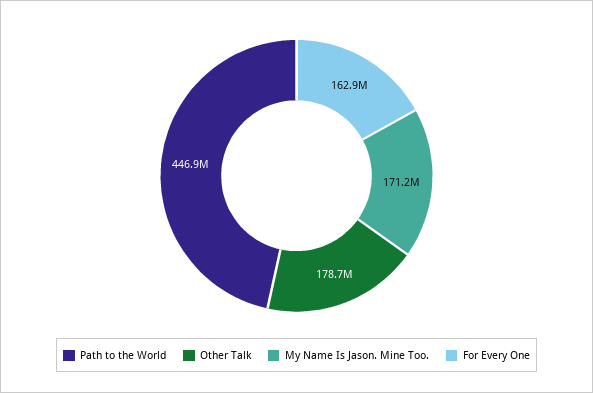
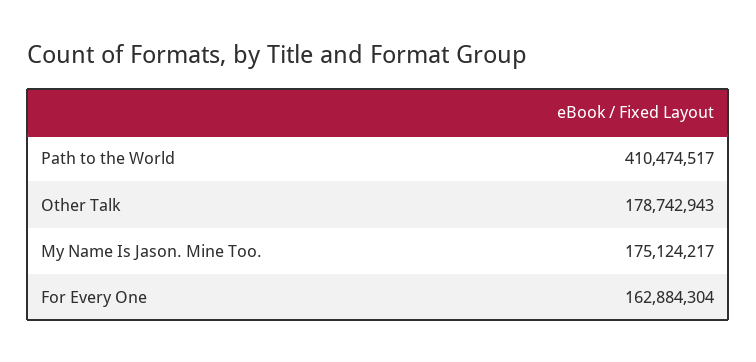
Path to the World: 446900000 -> 410474517
My Name Is Jason. Mine Too.: 171200000 -> 175124217

